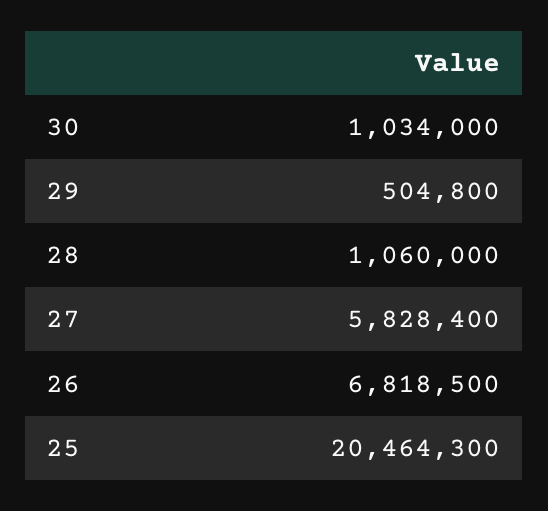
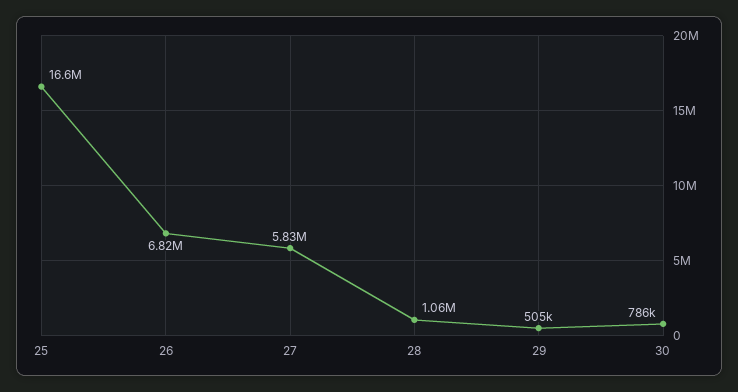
30: 1034000 -> 786000
25: 20464300 -> 16600000

